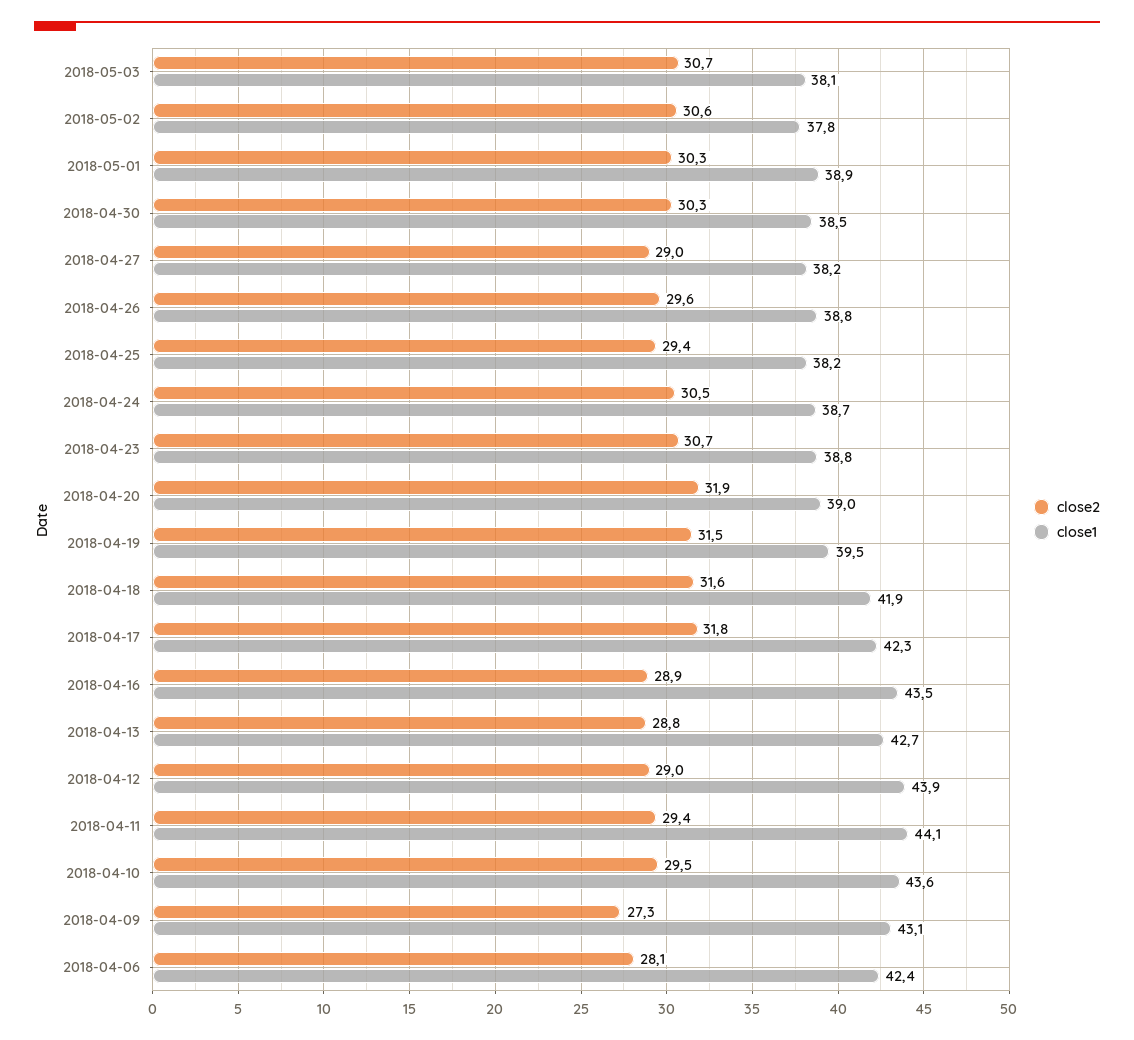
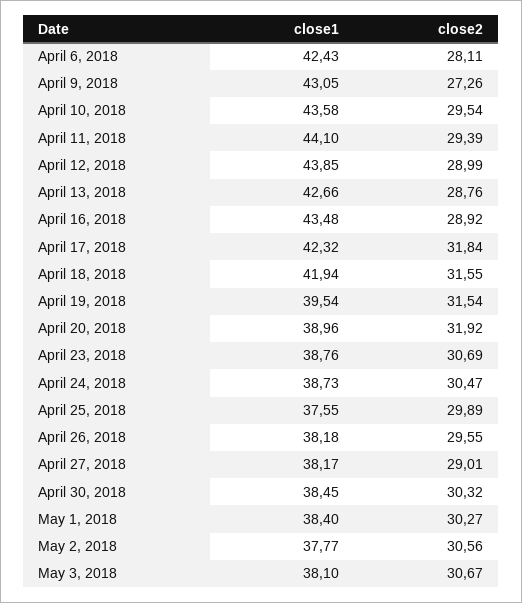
close1, 2018-05-01: 38.9 -> 38.4
close1, 2018-04-26: 38.8 -> 38.18
close2, 2018-04-25: 29.4 -> 29.89
close1, 2018-04-25: 38.2 -> 37.55

